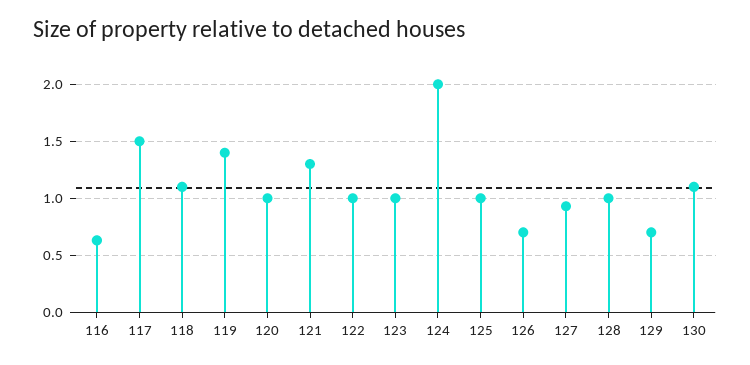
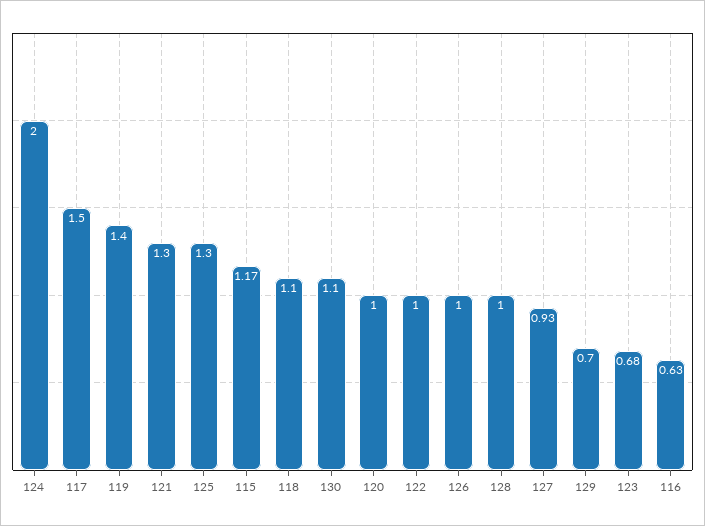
123: 1 -> 0.68
125: 1 -> 1.3
126: 0.7 -> 1
115: none -> 1.17

